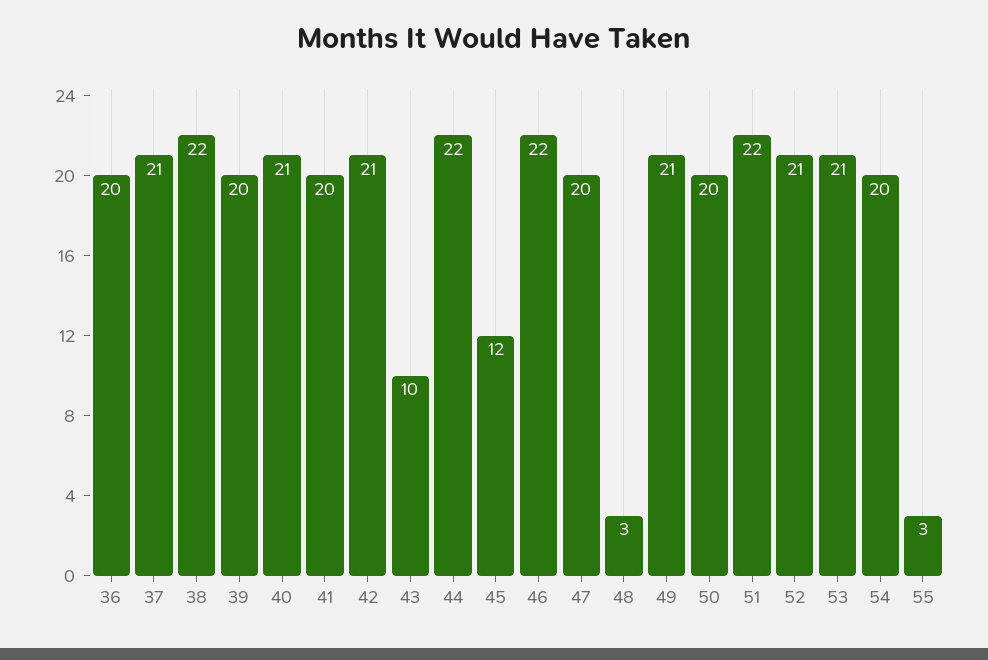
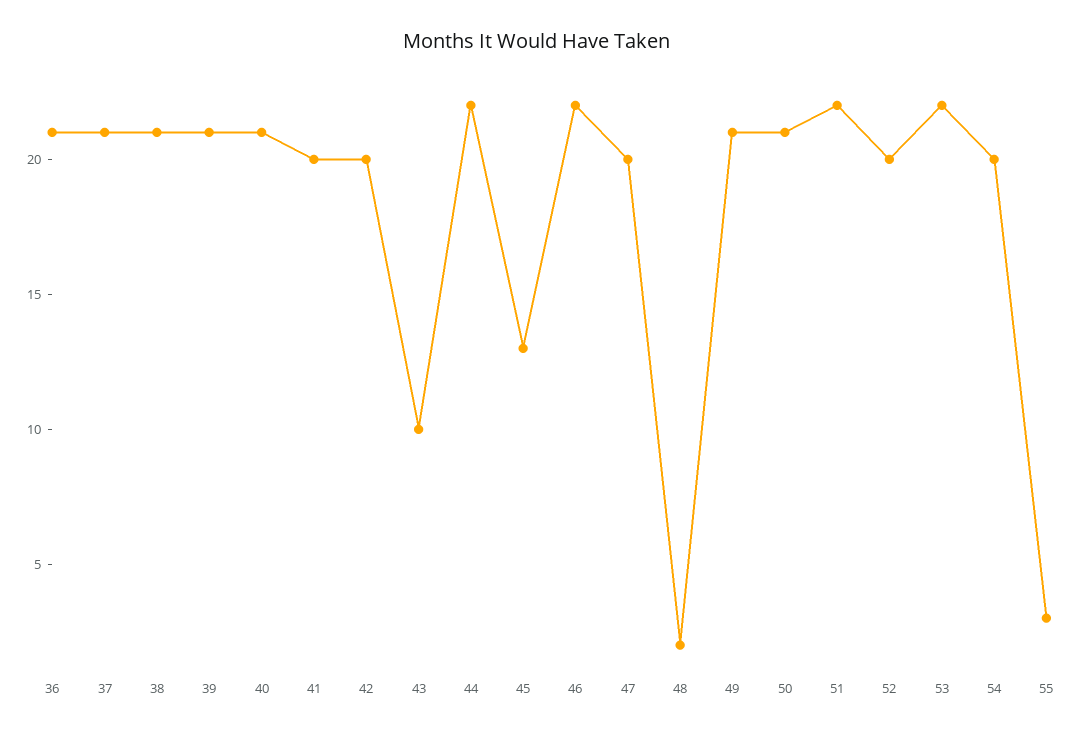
36: 20 -> 21
38: 22 -> 21
39: 20 -> 21
42: 21 -> 20
45: 12 -> 13
48: 3 -> 2
50: 20 -> 21
52: 21 -> 20
53: 21 -> 22

